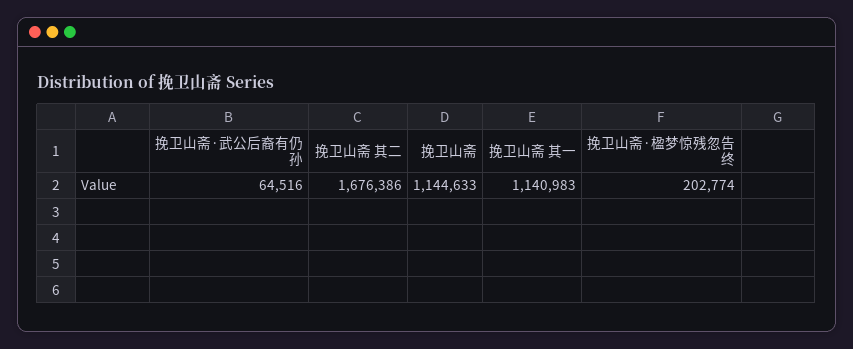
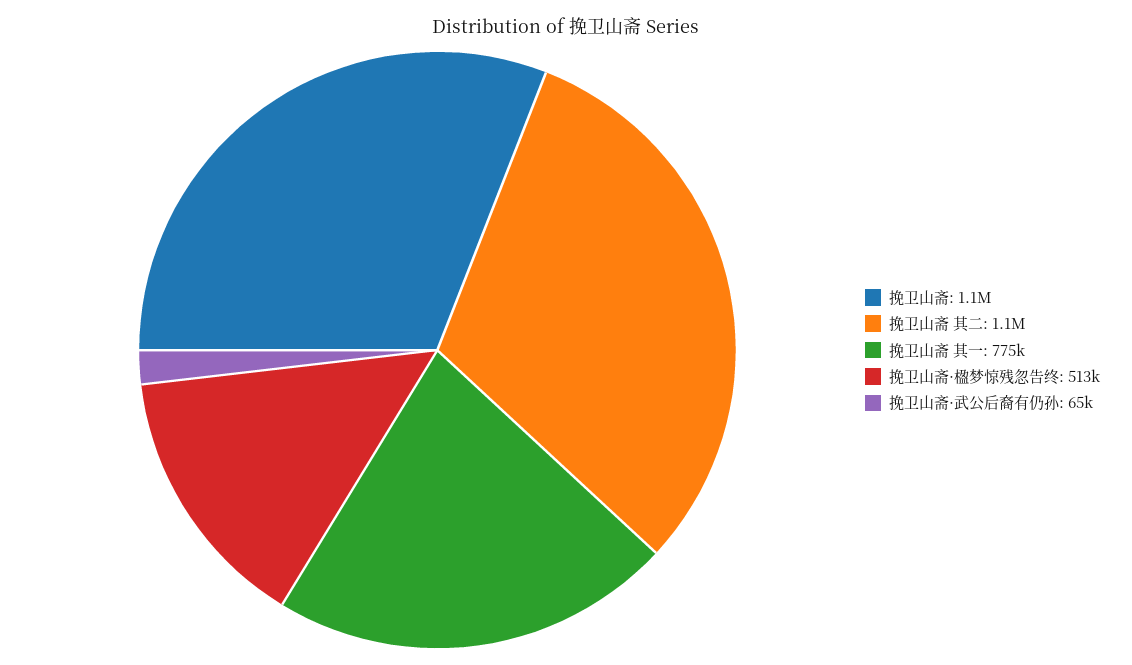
挽卫山斋 其二: 1676386 -> 1100000
挽卫山斋 其一: 1140983 -> 775000
挽卫山斋·楹梦惊残忽告终: 202774 -> 513000

